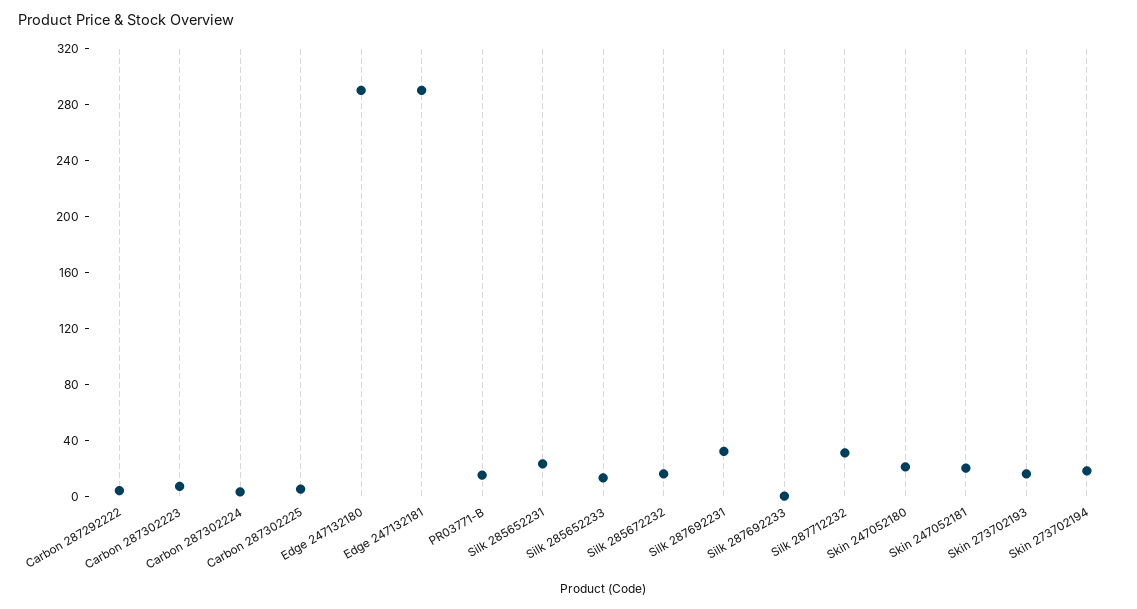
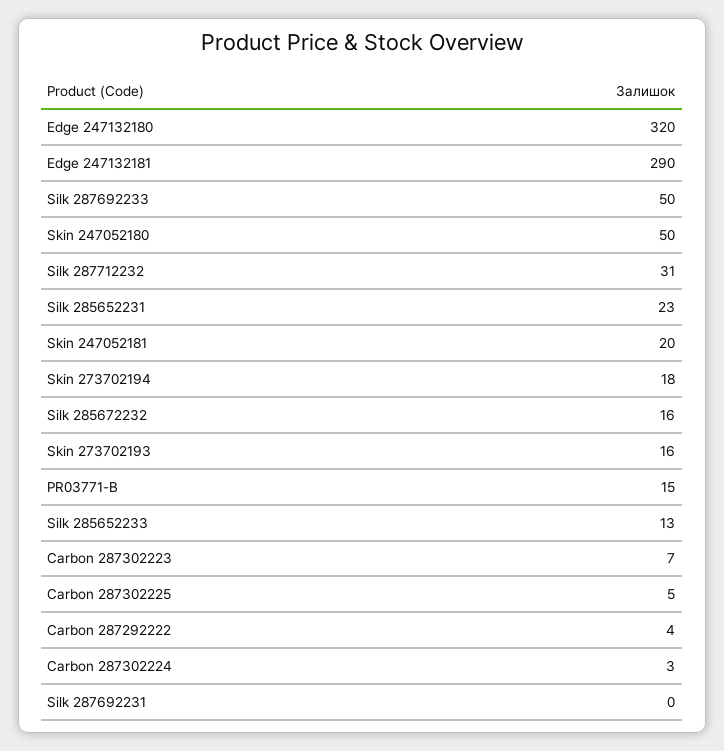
Edge 247132180: 290 -> 320
Silk 287692231: 30 -> 0
Silk 287692233: 0 -> 50
Skin 247052180: 20 -> 50

